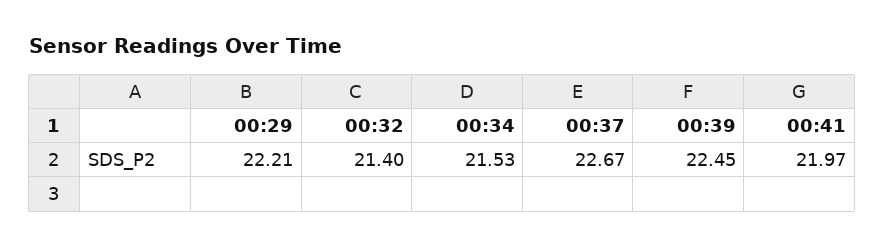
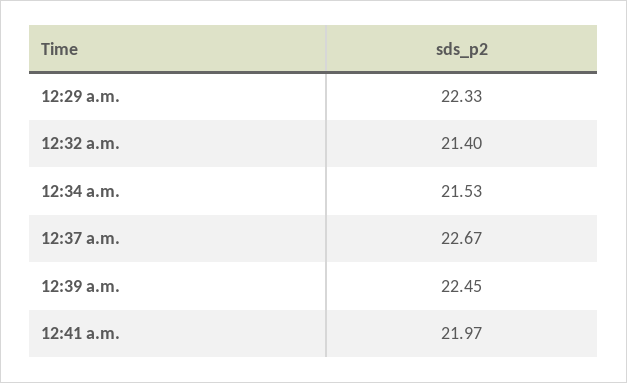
00:29: 22.21 -> 22.33

